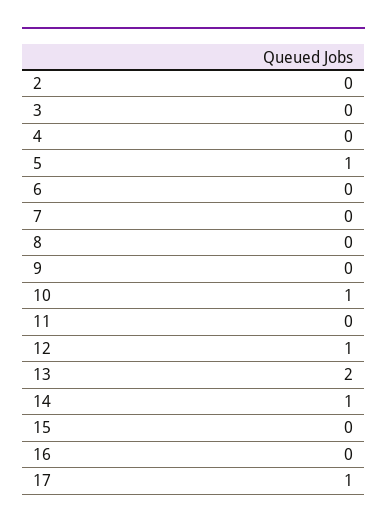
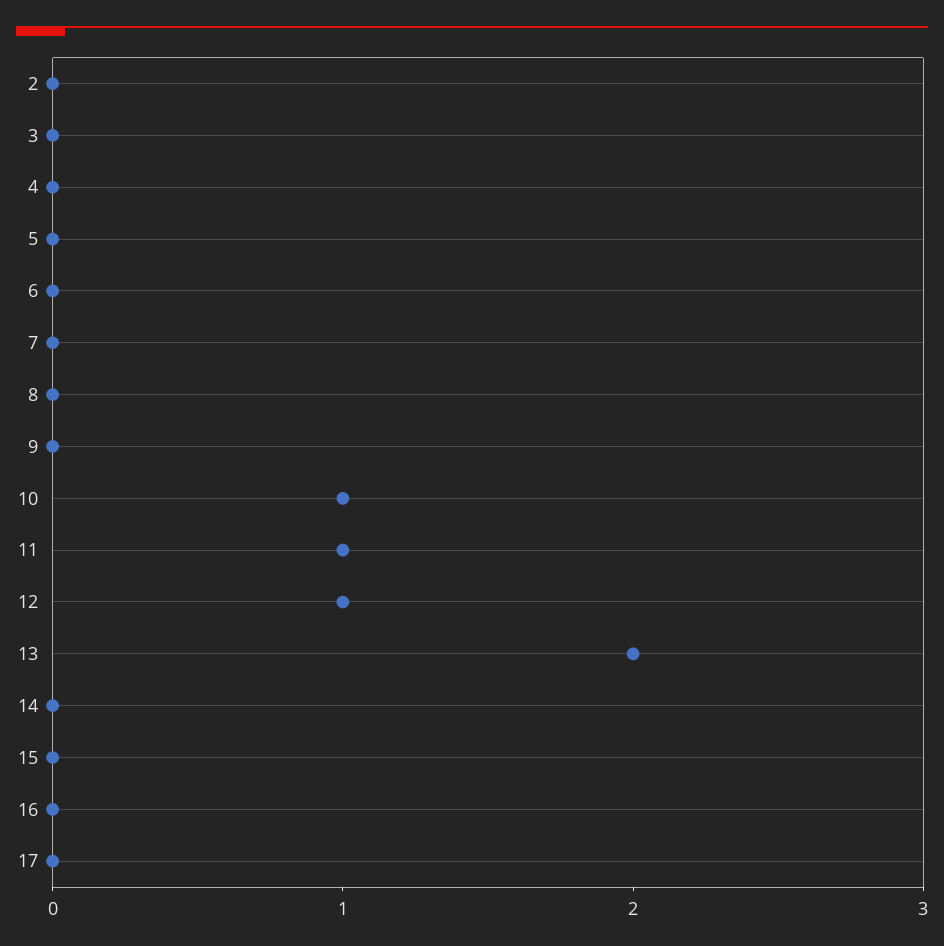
5: 1 -> 0
11: 0 -> 1
14: 1 -> 0
17: 1 -> 0

